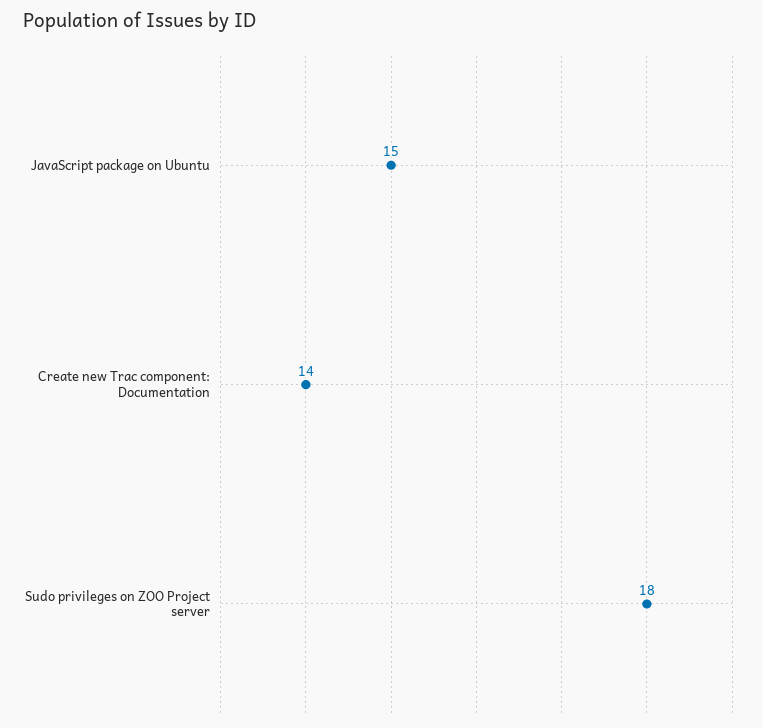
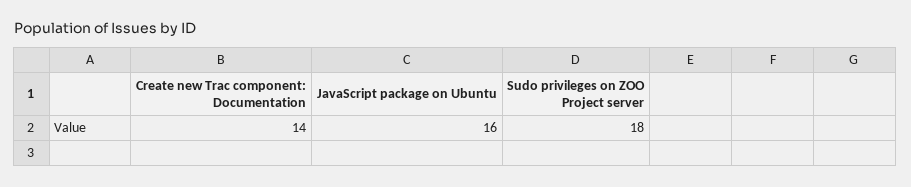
JavaScript package on Ubuntu: 15 -> 16

